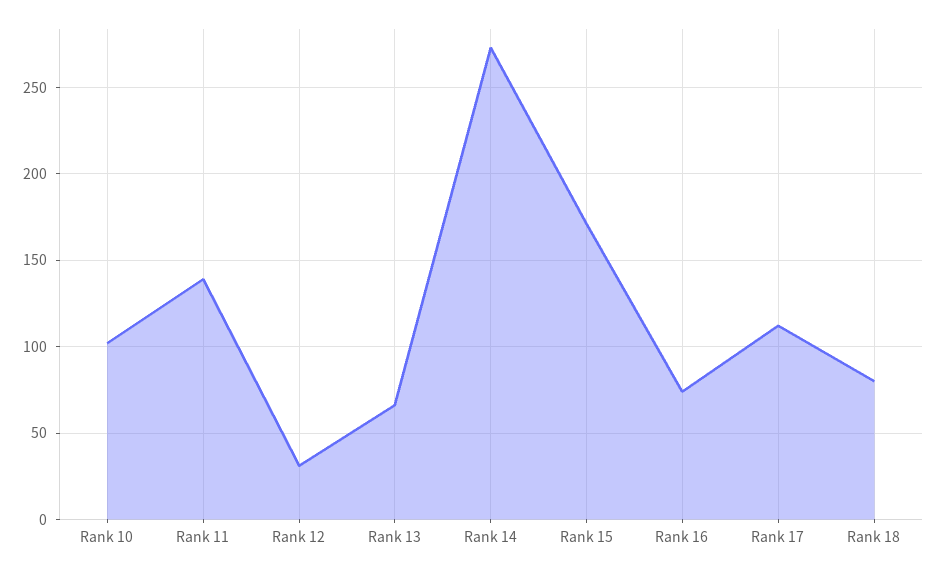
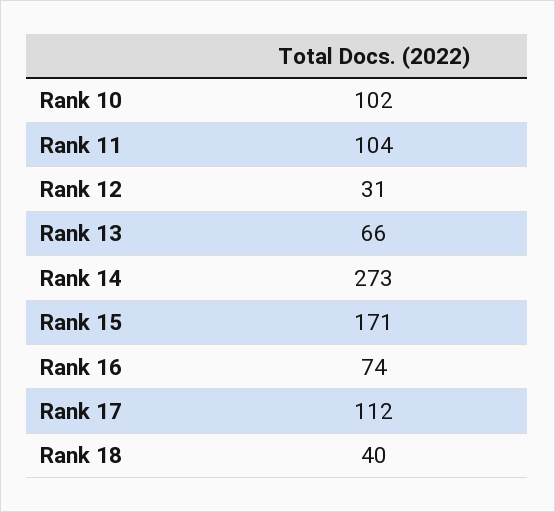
Rank 11: 140 -> 104
Rank 18: 80 -> 40

